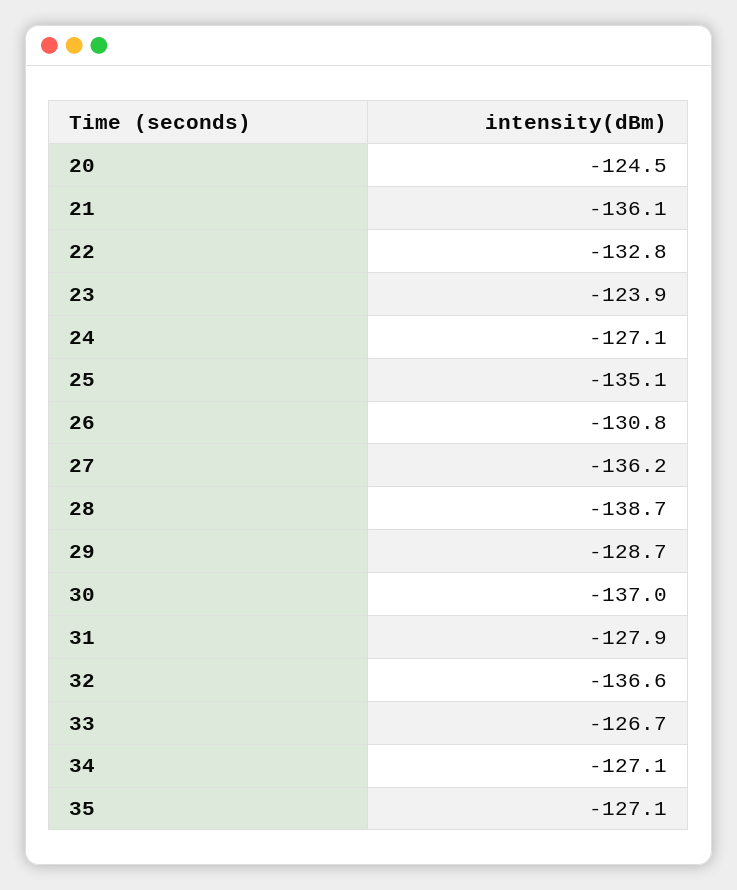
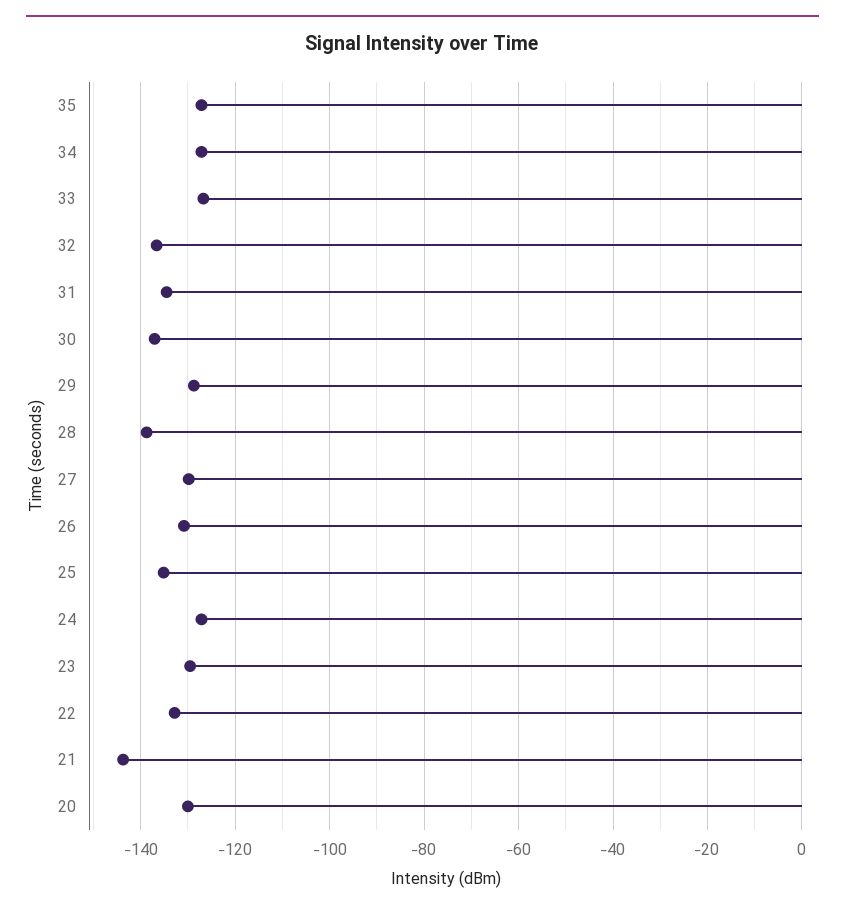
20: -124.5 -> -130
21: -136.1 -> -144
23: -123.9 -> -130
27: -136.2 -> -130
31: -127.9 -> -134

